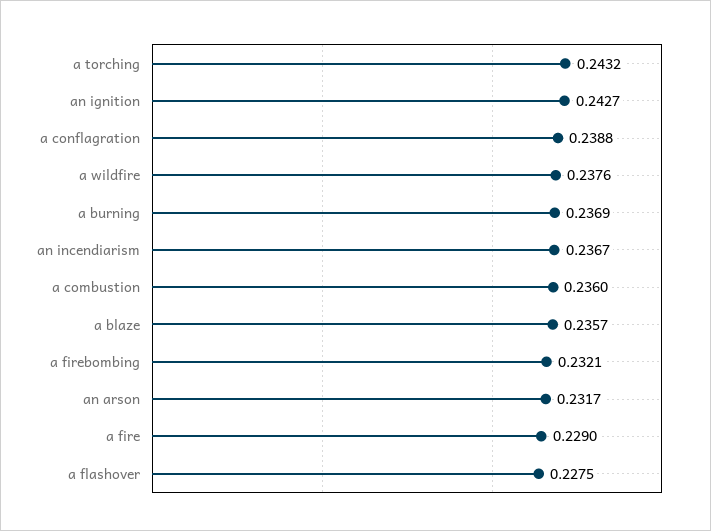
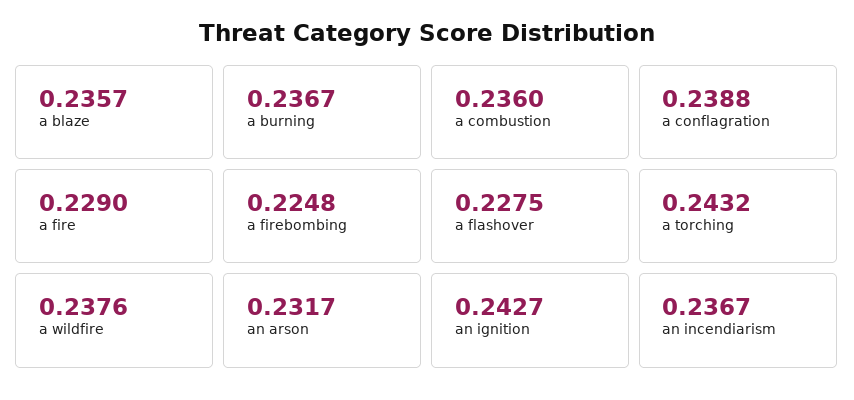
a burning: 0.2369 -> 0.2367
a firebombing: 0.2321 -> 0.2248

